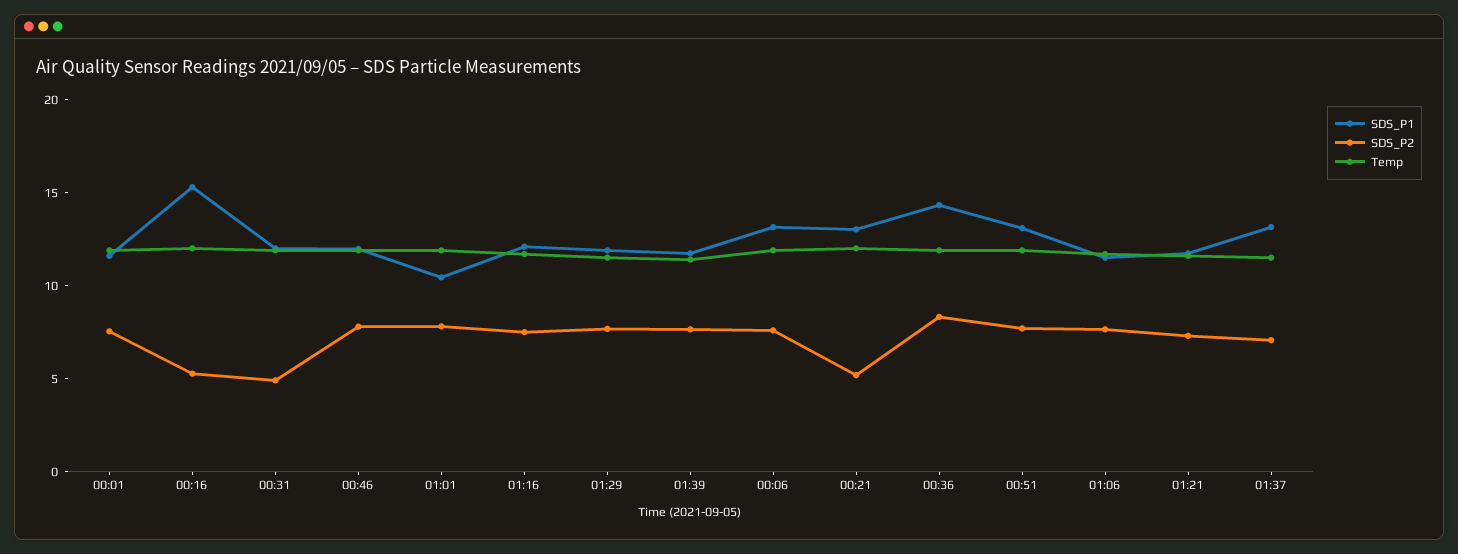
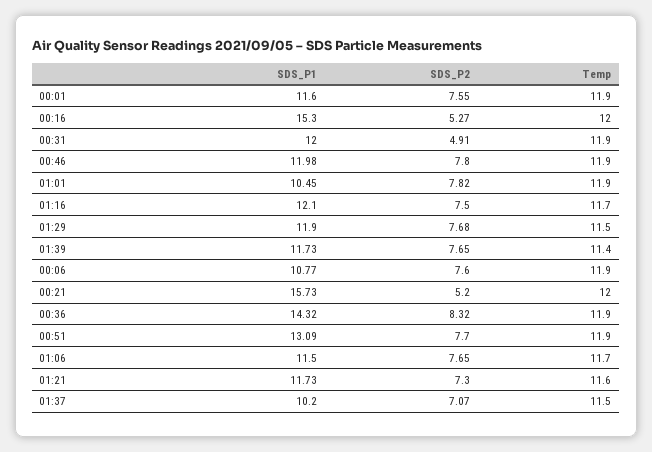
SDS_P1, 00:06: 13 -> 10.77
SDS_P1, 00:21: 13 -> 15.73
SDS_P1, 01:37: 13 -> 10.2

